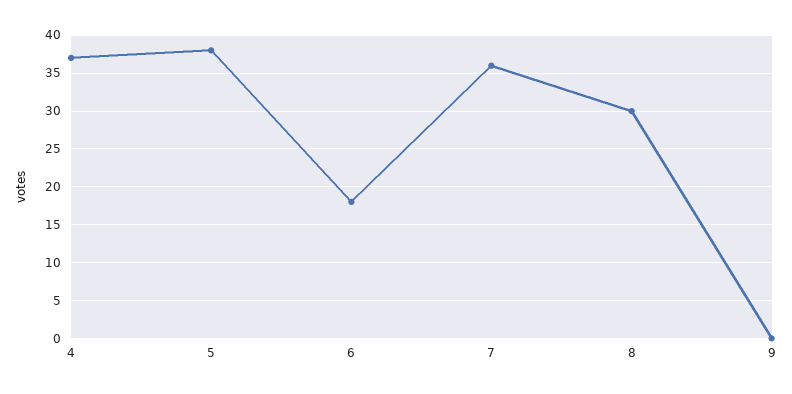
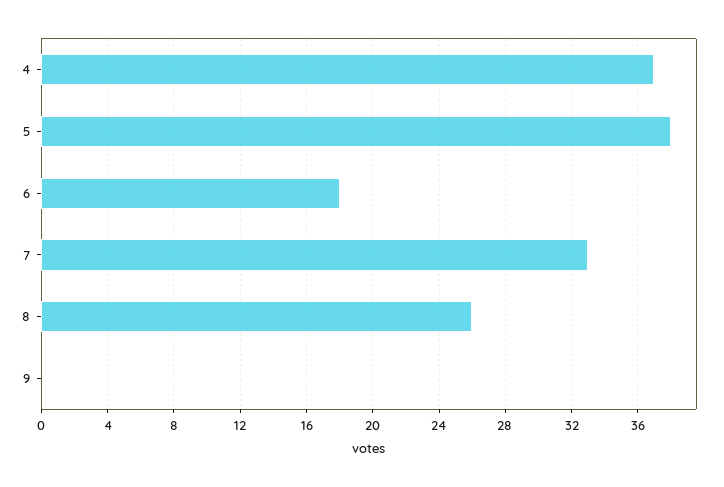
7: 36 -> 33
8: 30 -> 26

